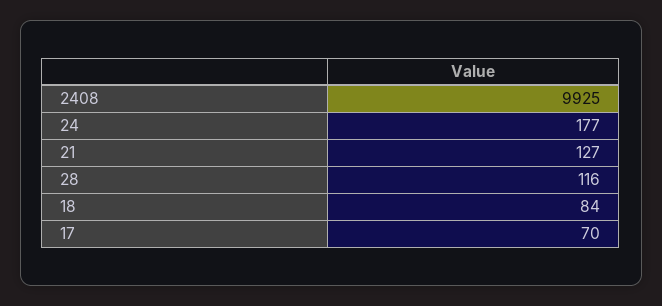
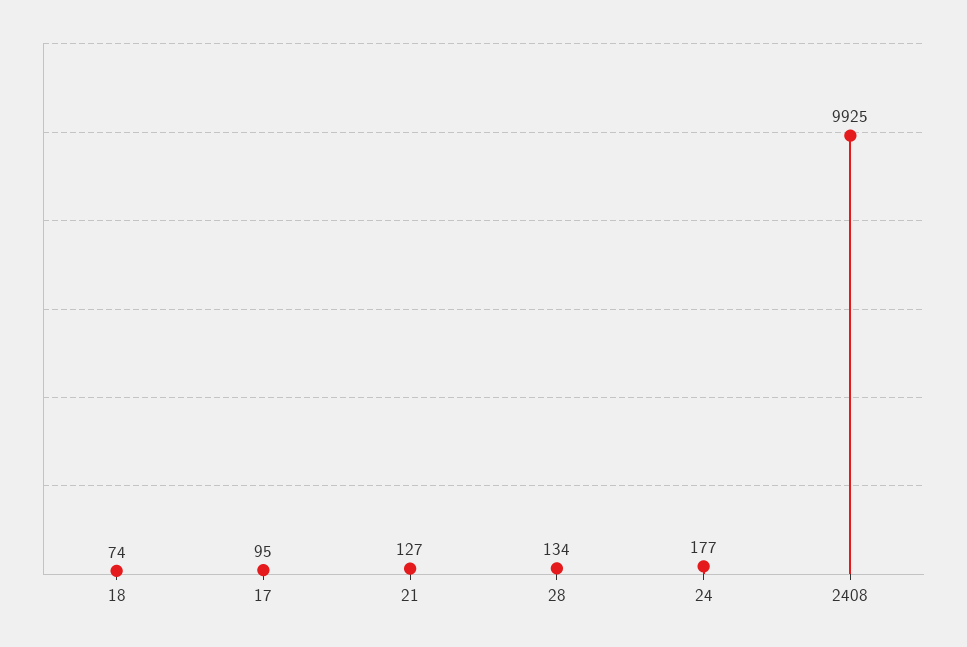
28: 116 -> 134
18: 84 -> 74
17: 70 -> 95

